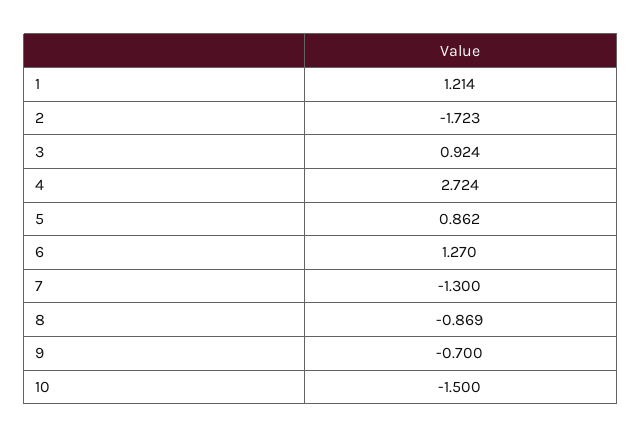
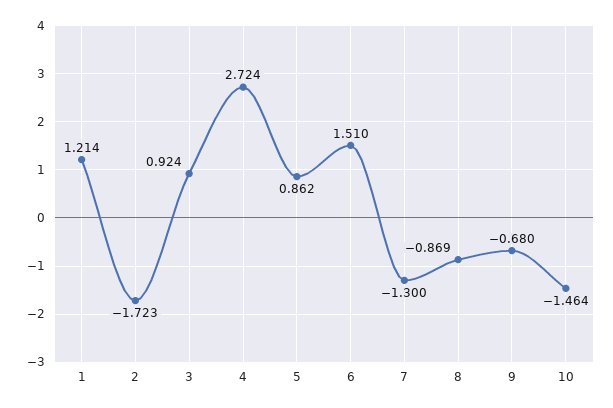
6: 1.27 -> 1.51
9: -0.7 -> -0.68
10: -1.5 -> -1.464

